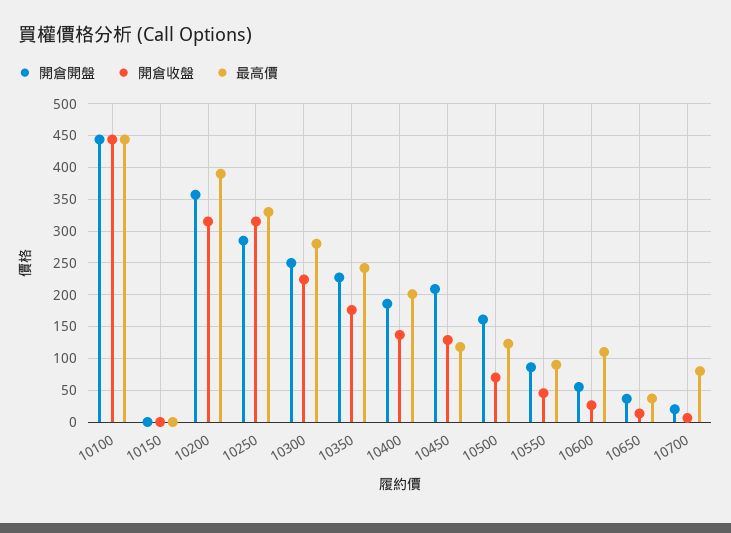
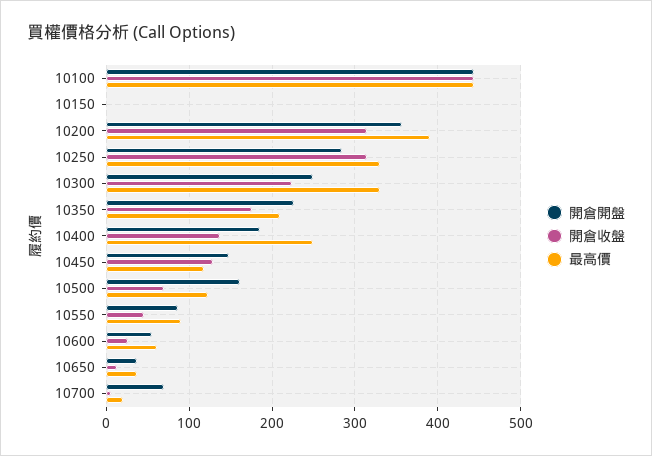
最高價, 10300: 280 -> 330
最高價, 10350: 240 -> 210
最高價, 10400: 200 -> 250
開倉開盤, 10450: 210 -> 150
最高價, 10600: 110 -> 60
開倉開盤, 10700: 20 -> 70
最高價, 10700: 80 -> 20

